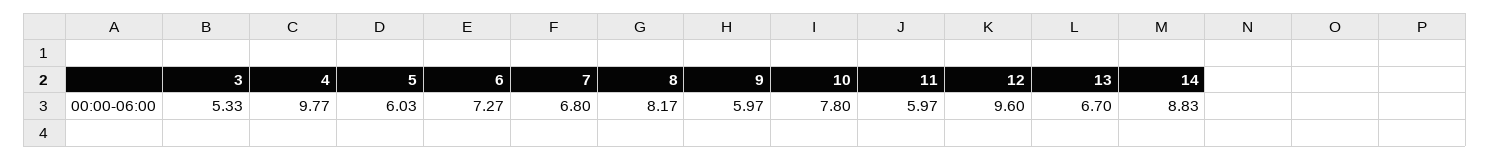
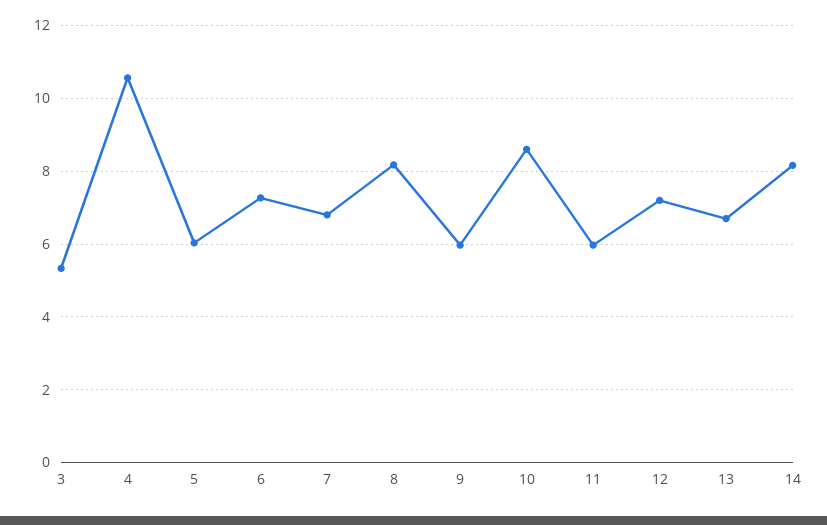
4: 9.77 -> 10.6
10: 7.8 -> 8.6
12: 9.6 -> 7.2
14: 8.83 -> 8.2

